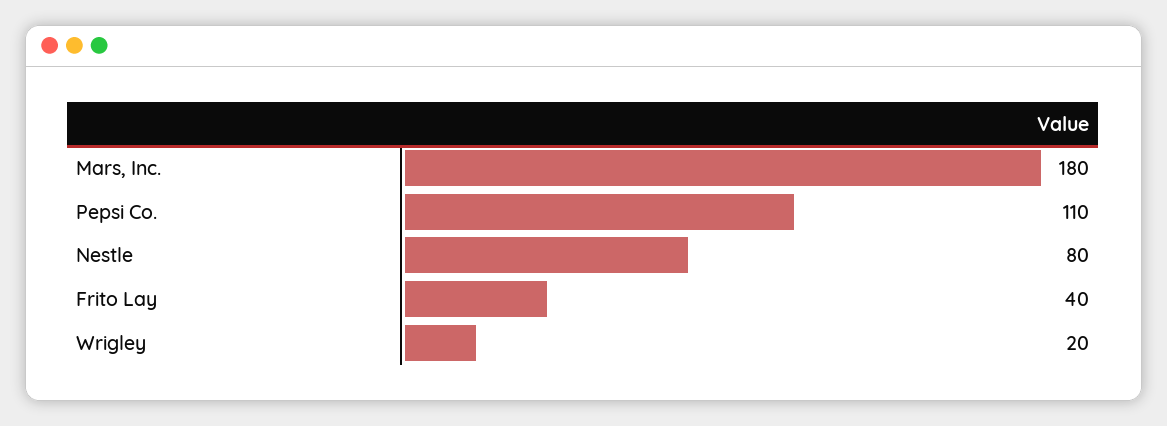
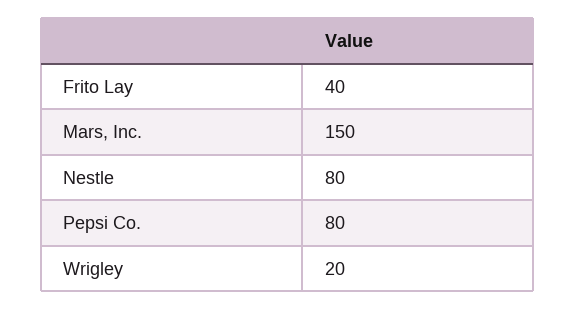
Mars, Inc.: 180 -> 150
Pepsi Co.: 110 -> 80

